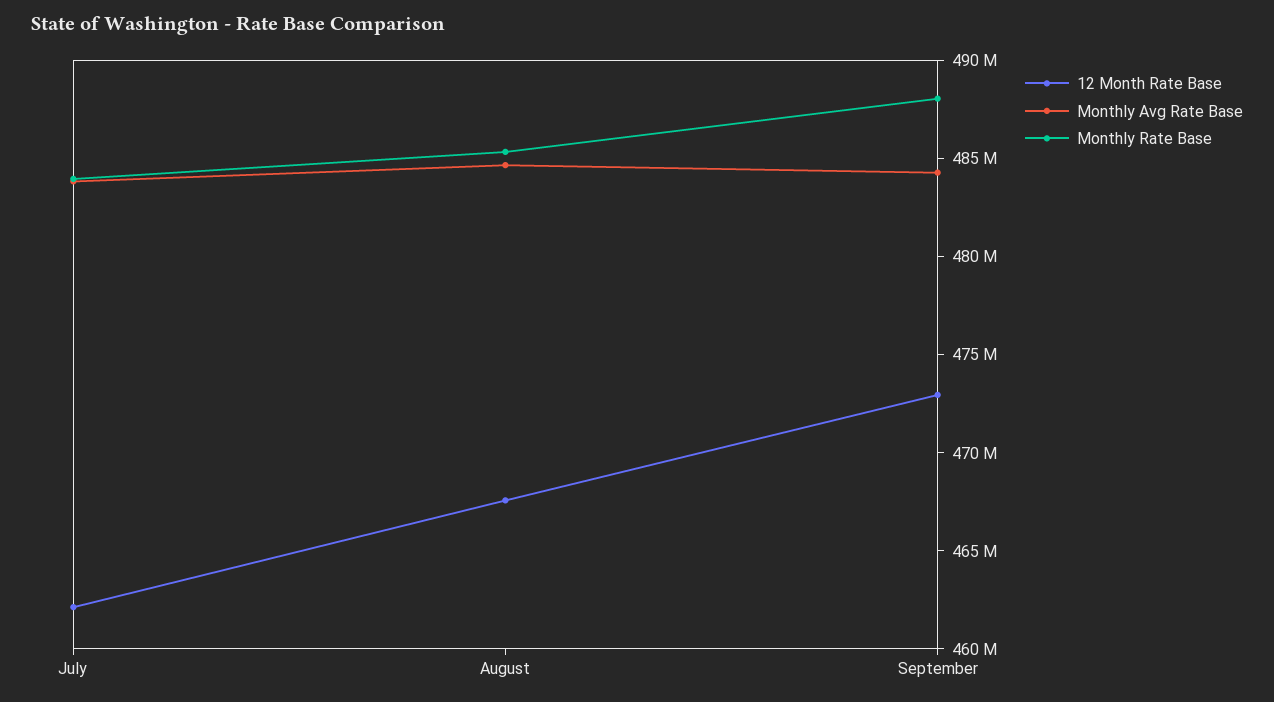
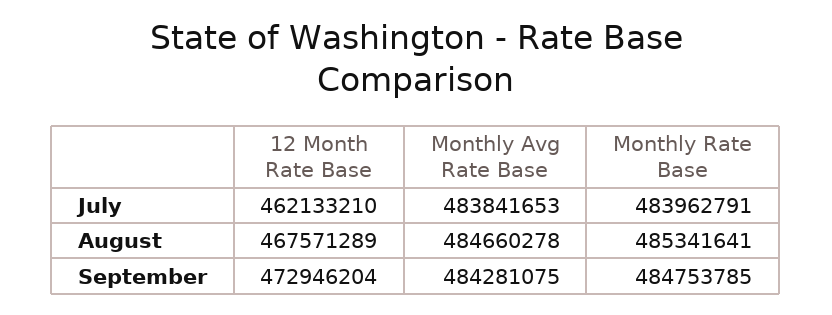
Monthly Rate Base, September: 488000000 -> 484753785

